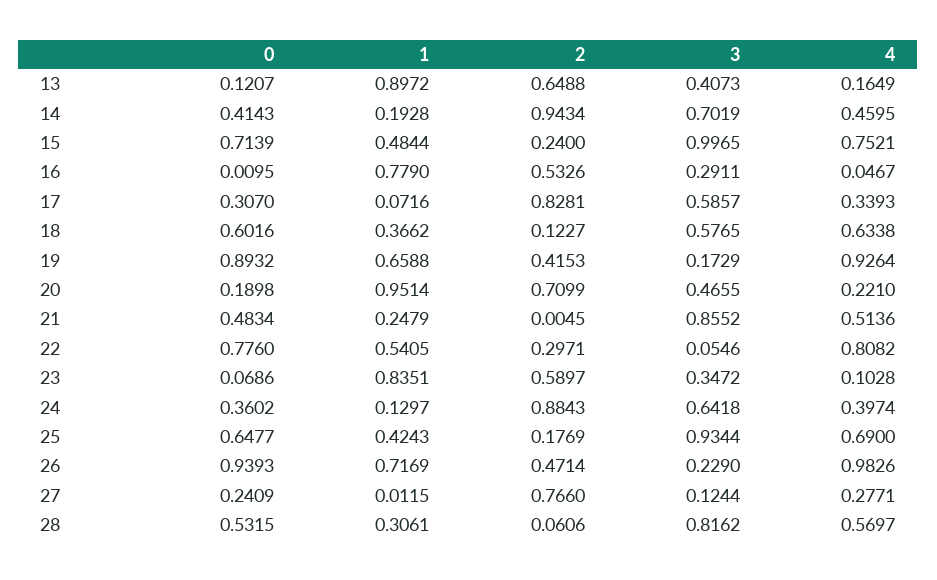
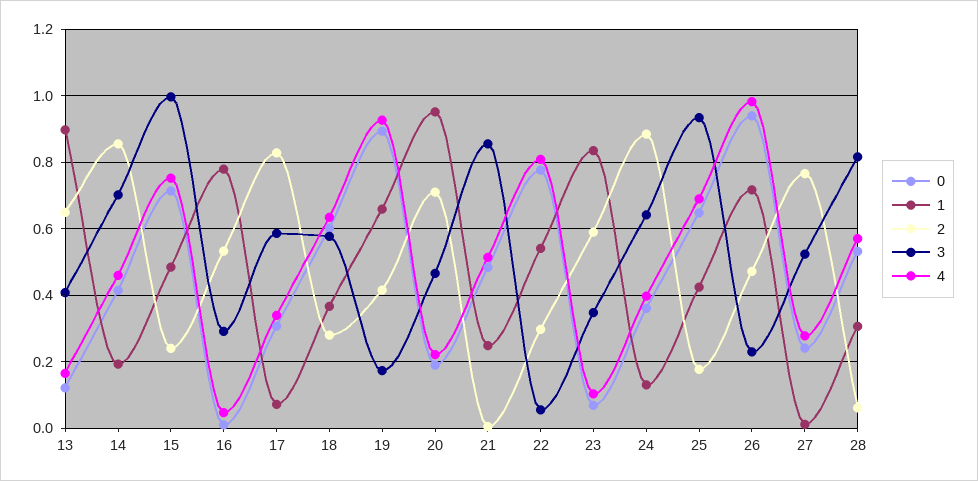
2, 14: 0.9434 -> 0.86
2, 18: 0.1227 -> 0.28
3, 27: 0.1244 -> 0.52

